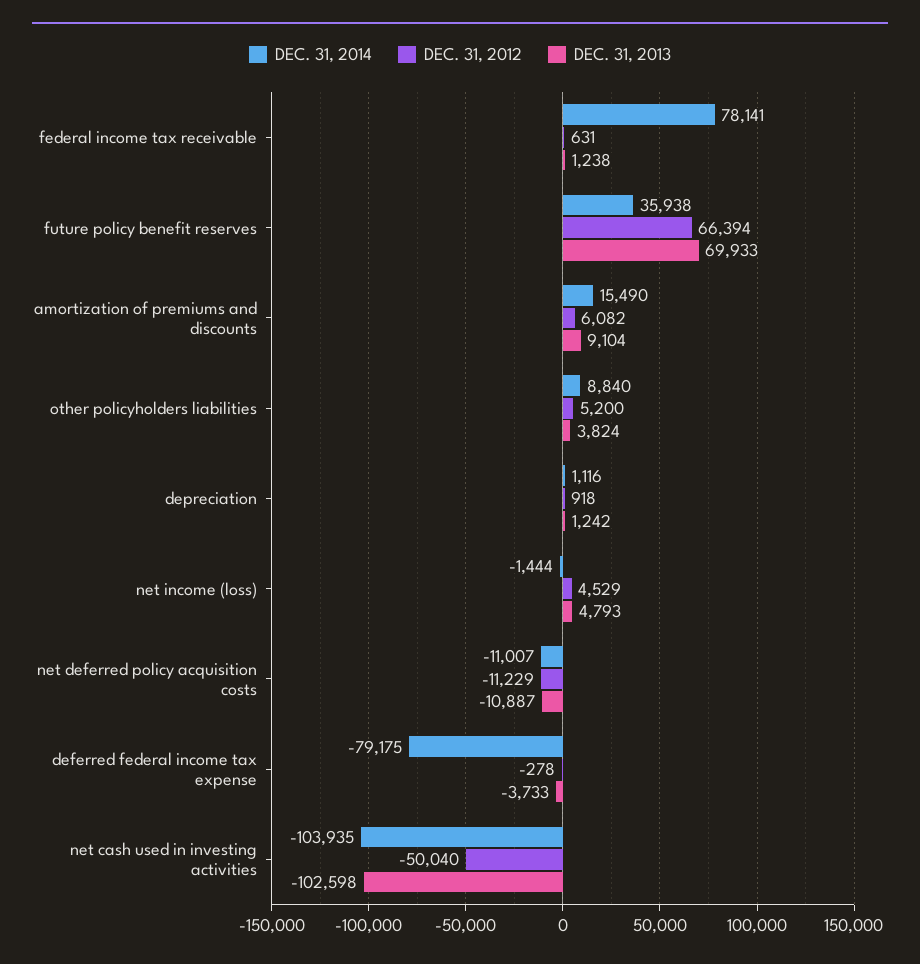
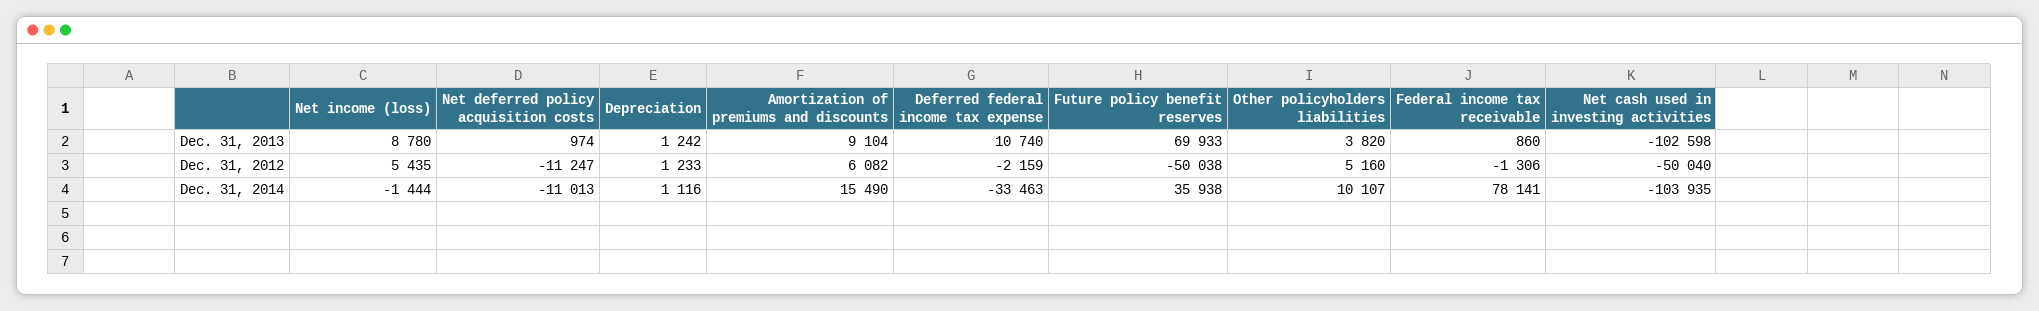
DEC. 31, 2012, federal income tax receivable: 631 -> -1306
DEC. 31, 2013, federal income tax receivable: 1238 -> 860
DEC. 31, 2012, future policy benefit reserves: 66394 -> -50038
DEC. 31, 2014, other policyholders liabilities: 8840 -> 10107
DEC. 31, 2012, other policyholders liabilities: 5200 -> 5160
DEC. 31, 2013, other policyholders liabilities: 3824 -> 3820
DEC. 31, 2012, depreciation: 918 -> 1233
DEC. 31, 2012, net income (loss): 4529 -> 5435
DEC. 31, 2013, net income (loss): 4793 -> 8780
DEC. 31, 2014, net deferred policy acquisition costs: -11007 -> -11013
DEC. 31, 2012, net deferred policy acquisition costs: -11229 -> -11247
DEC. 31, 2013, net deferred policy acquisition costs: -10887 -> 974
DEC. 31, 2014, deferred federal income tax expense: -79175 -> -33463
DEC. 31, 2012, deferred federal income tax expense: -278 -> -2159
DEC. 31, 2013, deferred federal income tax expense: -3733 -> 10740

